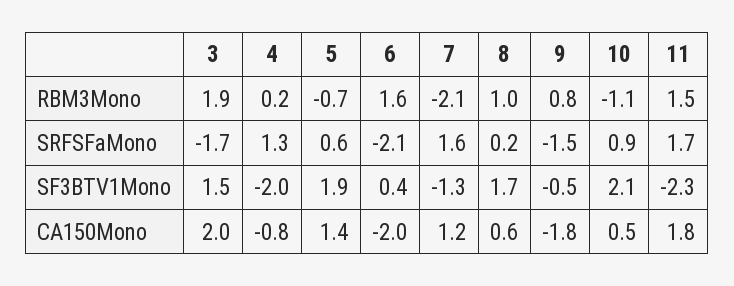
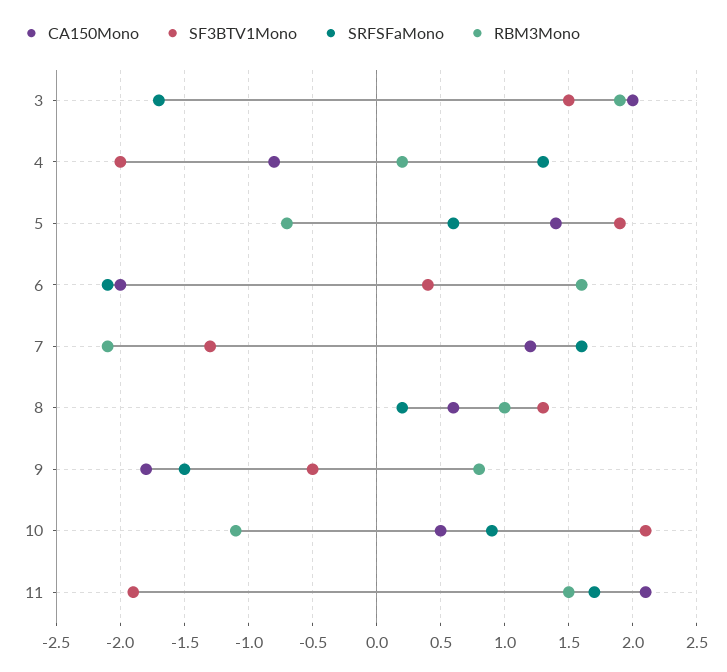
SF3BTV1Mono, 8: 1.7 -> 1.3
SF3BTV1Mono, 11: -2.3 -> -1.9
CA150Mono, 11: 1.8 -> 2.1

